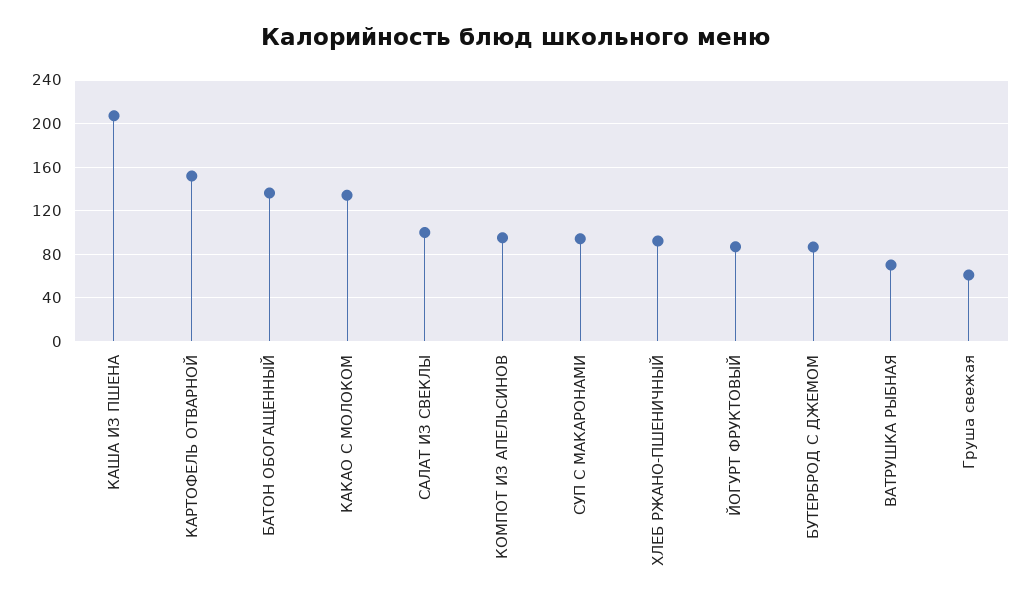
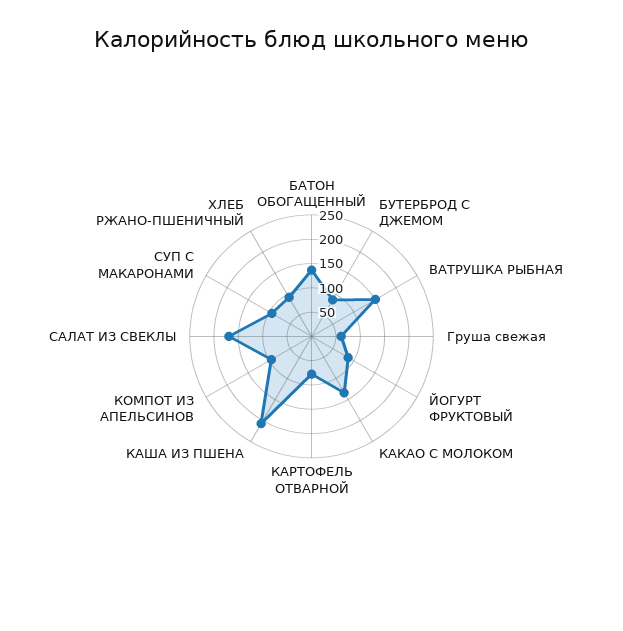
КАРТОФЕЛЬ ОТВАРНОЙ: 150 -> 75
САЛАТ ИЗ СВЕКЛЫ: 100 -> 175
ВАТРУШКА РЫБНАЯ: 70 -> 150

